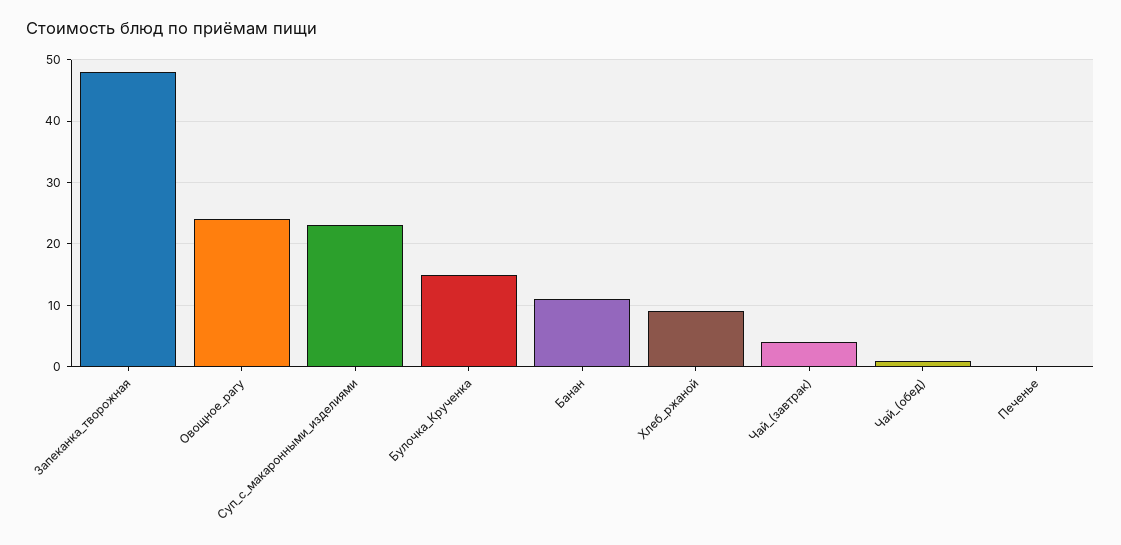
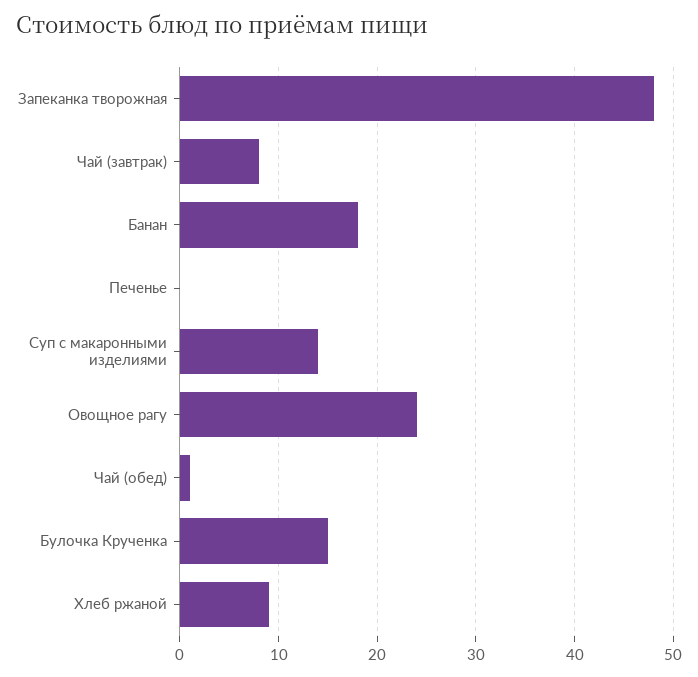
Суп_с_макаронными_изделиями: 23 -> 14
Банан: 11 -> 18
Чай_(завтрак): 4 -> 8

